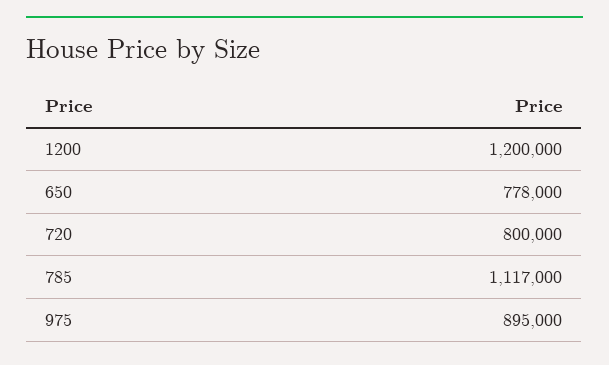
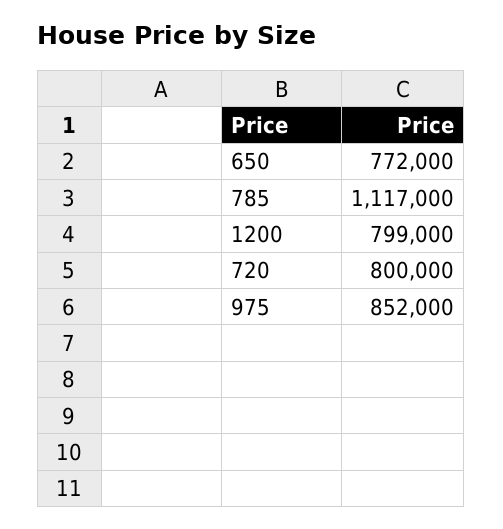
1200: 1200000 -> 799000
650: 778000 -> 772000
975: 895000 -> 852000

